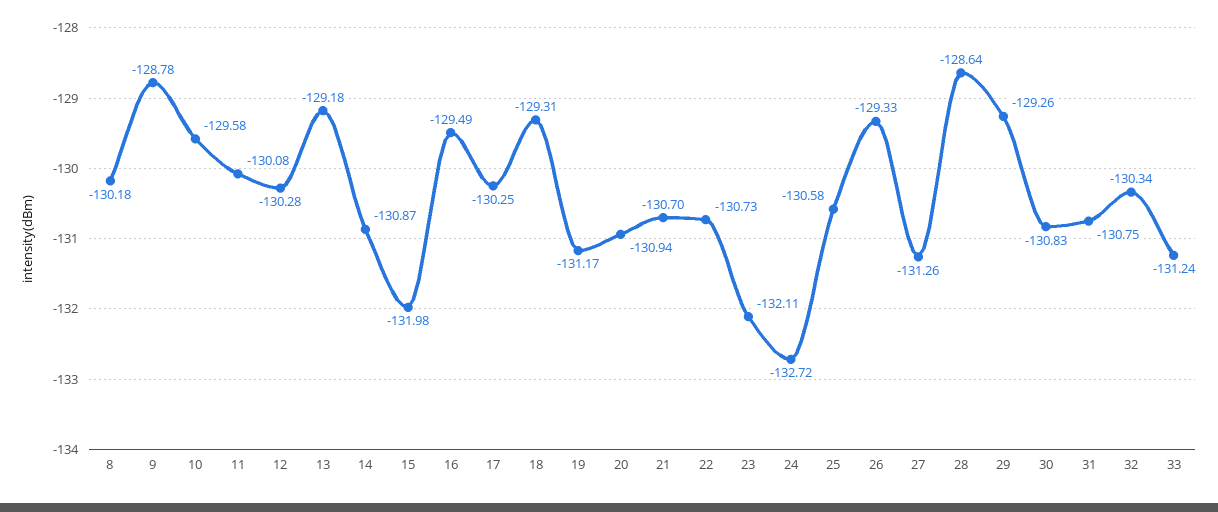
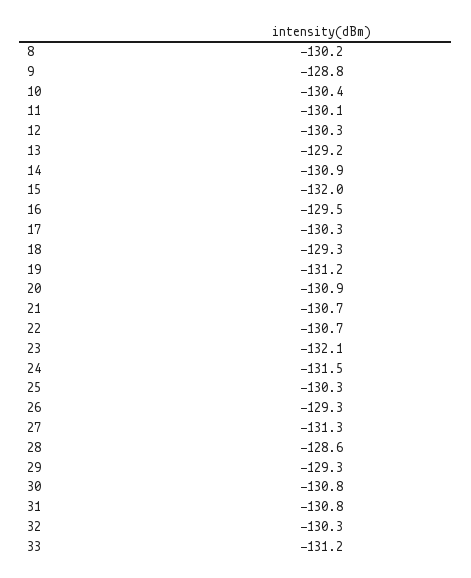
10: -129.58 -> -130.4
24: -132.72 -> -131.5
25: -130.58 -> -130.3

